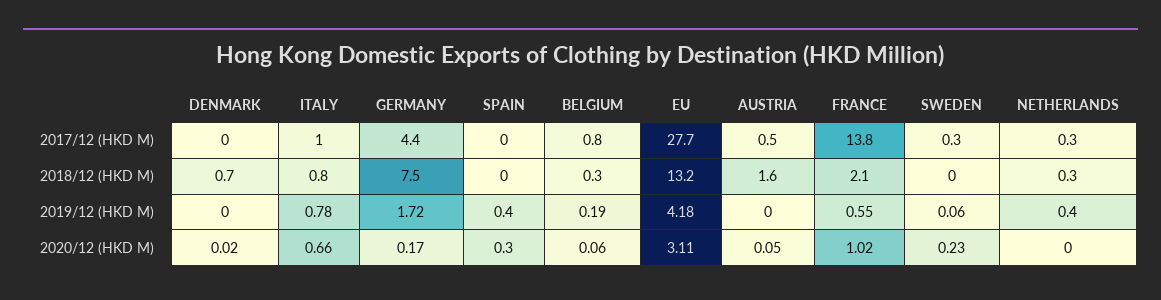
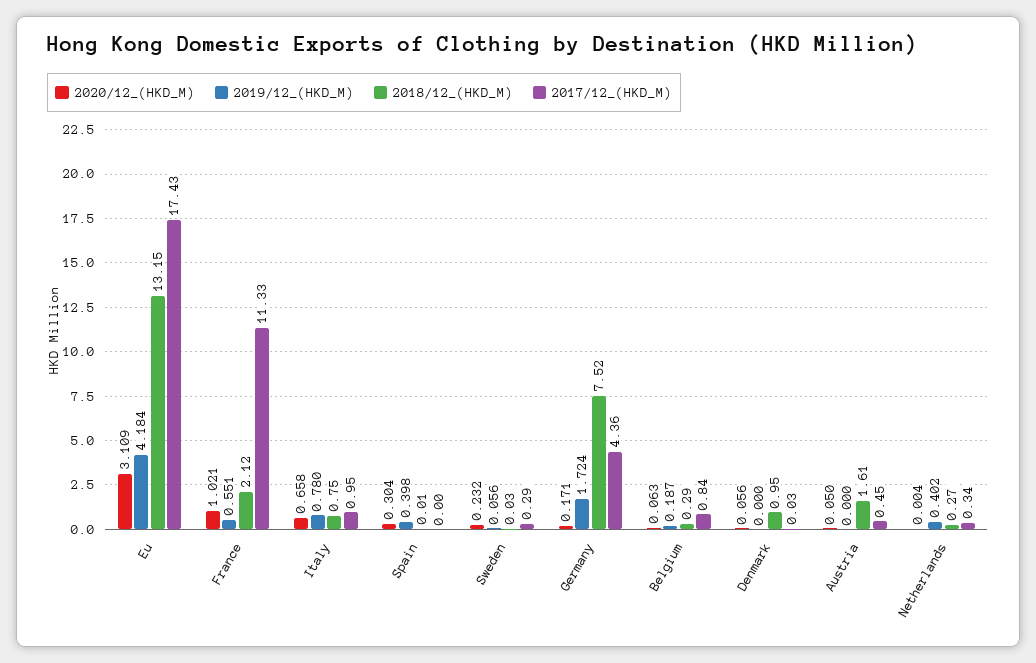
2017/12 (HKD M), EU: 27.7 -> 17.43
2017/12 (HKD M), FRANCE: 13.8 -> 11.33
2018/12 (HKD M), DENMARK: 0.7 -> 0.95
2020/12 (HKD M), DENMARK: 0.02 -> 0.056

